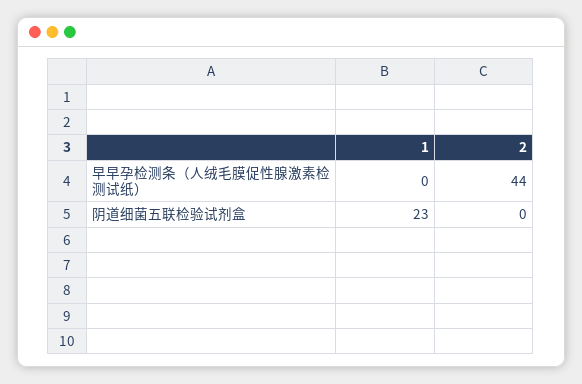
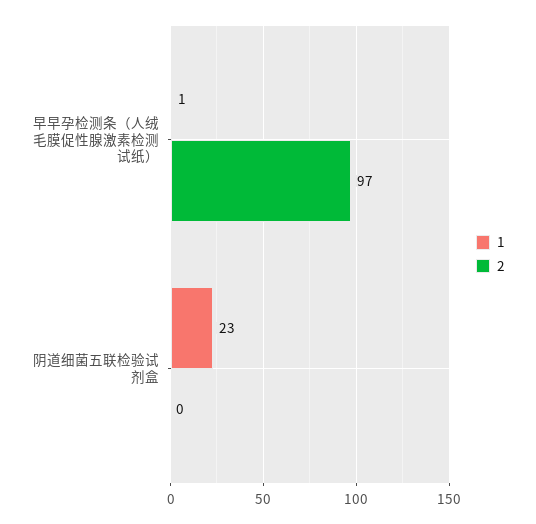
1, 早早孕检测条（人绒毛膜促性腺激素检测试纸）: 0 -> 1
2, 早早孕检测条（人绒毛膜促性腺激素检测试纸）: 44 -> 97

